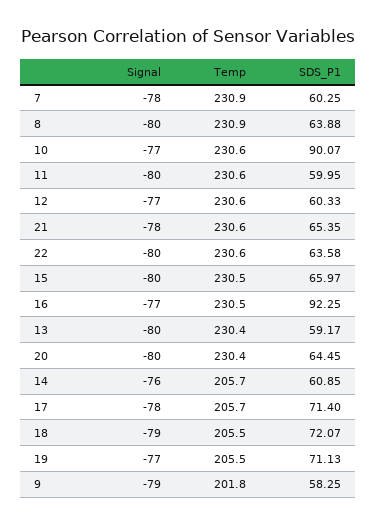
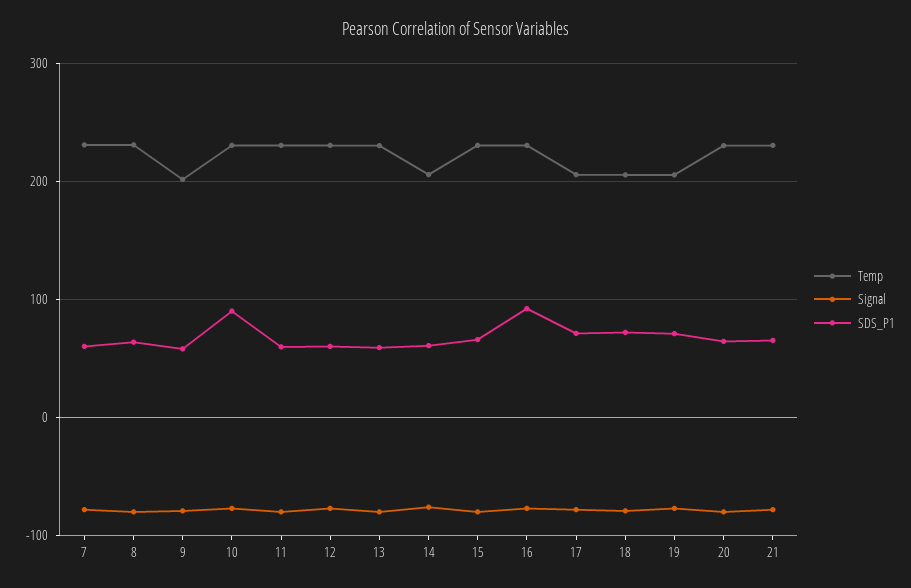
Signal, 22: -80 -> none
Temp, 22: 230.6 -> none
SDS_P1, 22: 63.58 -> none

